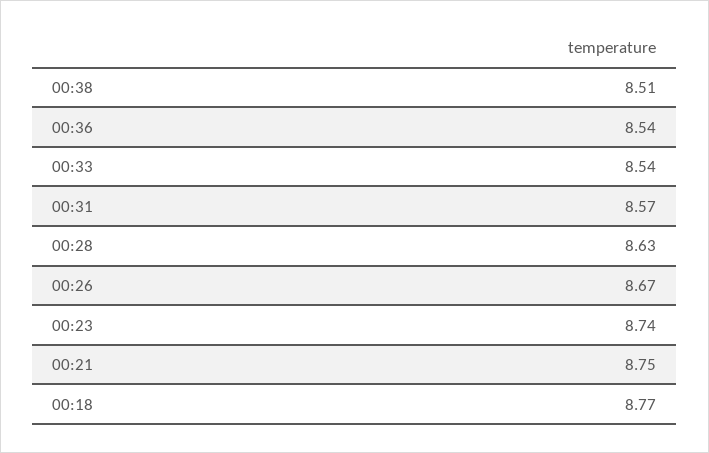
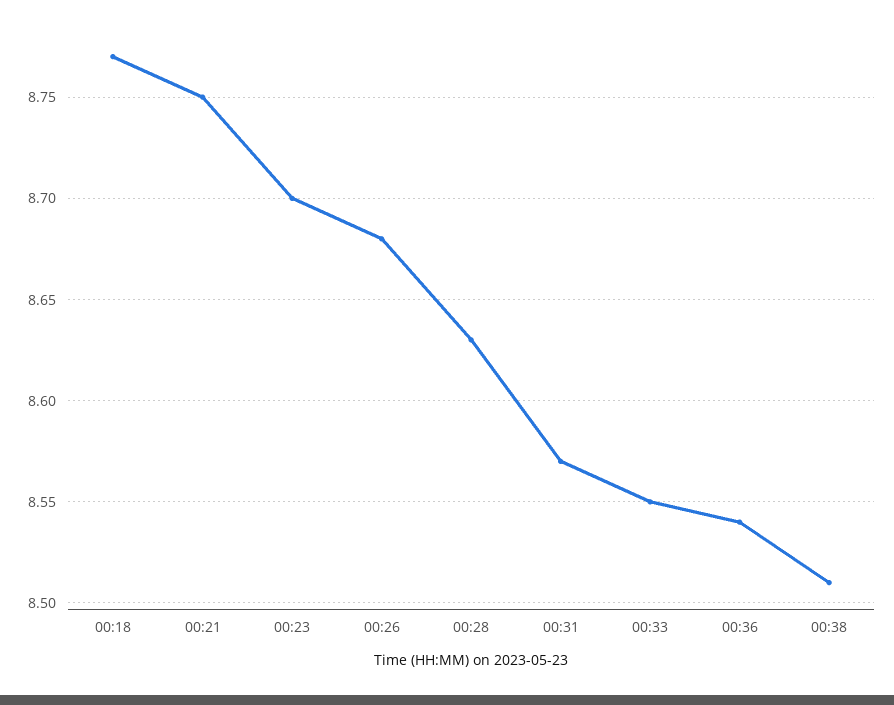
00:33: 8.54 -> 8.55
00:26: 8.67 -> 8.68
00:23: 8.74 -> 8.7

